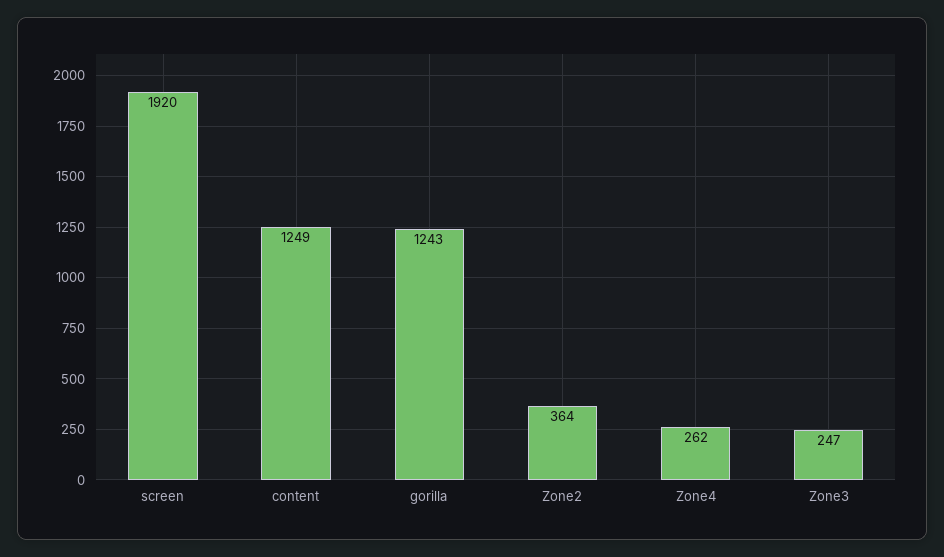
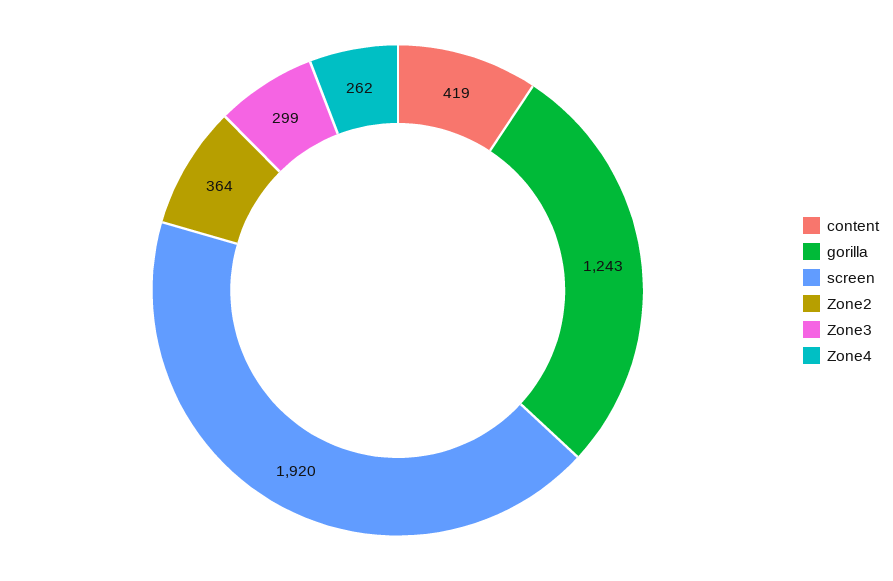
content: 1249 -> 419
Zone3: 247 -> 299

